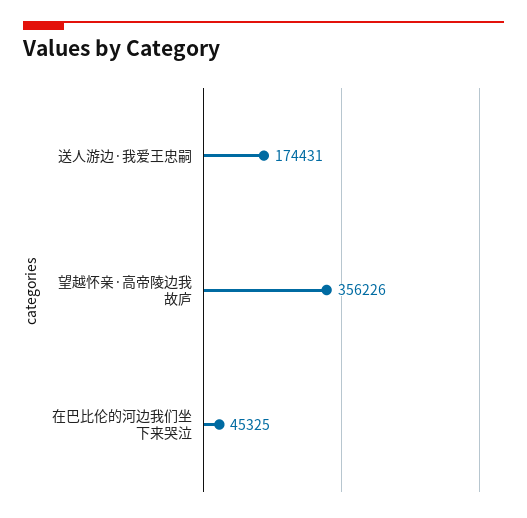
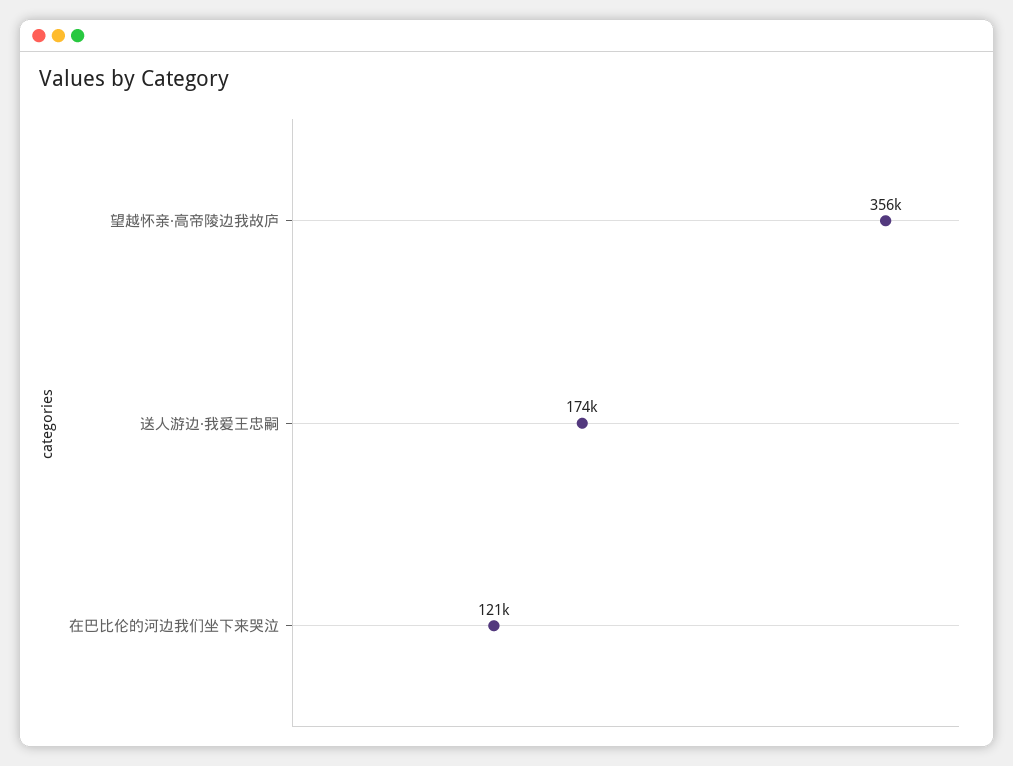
在巴比伦的河边我们坐下来哭泣: 45325 -> 121000

